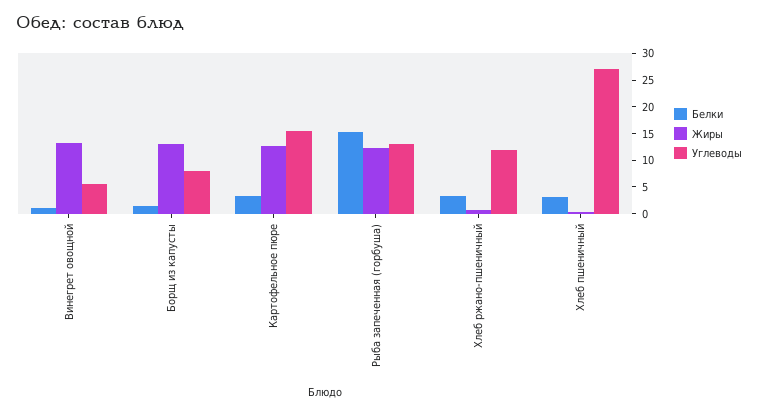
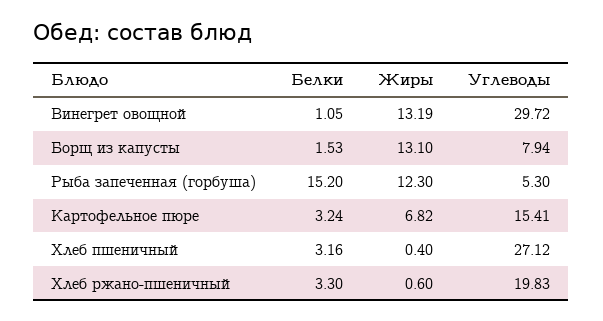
Углеводы, Винегрет овощной: 5 -> 29.72
Жиры, Картофельное пюре: 12.5 -> 6.82
Углеводы, Рыба запеченная (горбуша): 12.5 -> 5.3
Углеводы, Хлеб ржано-пшеничный: 12.5 -> 19.83

